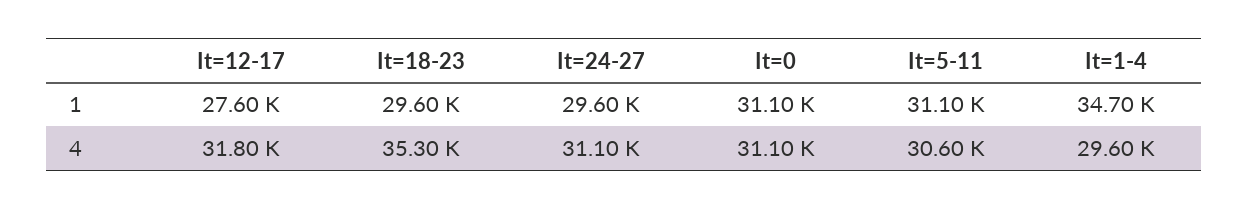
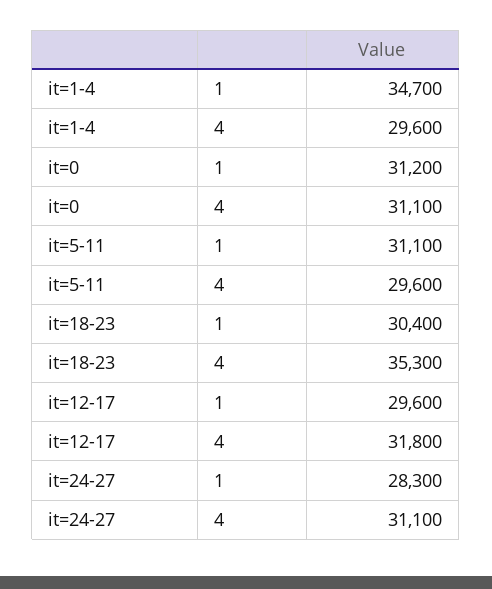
It=12-17, 1: 27600 -> 29600
It=18-23, 1: 29600 -> 30400
It=24-27, 1: 29600 -> 28300
It=0, 1: 31100 -> 31200
It=5-11, 4: 30600 -> 29600

